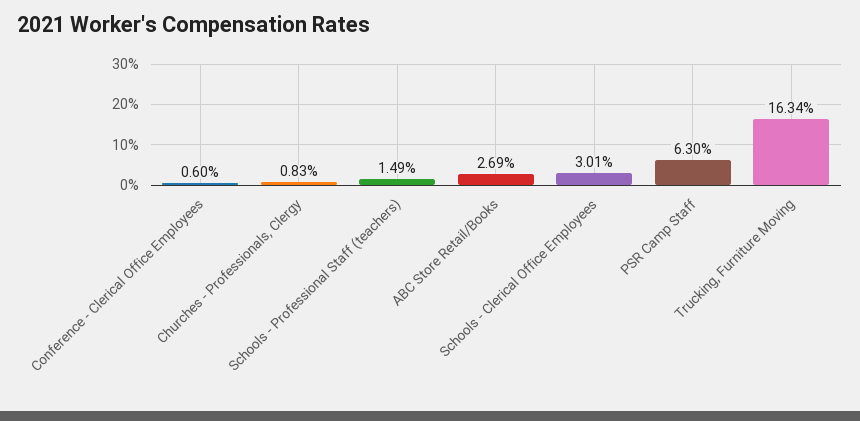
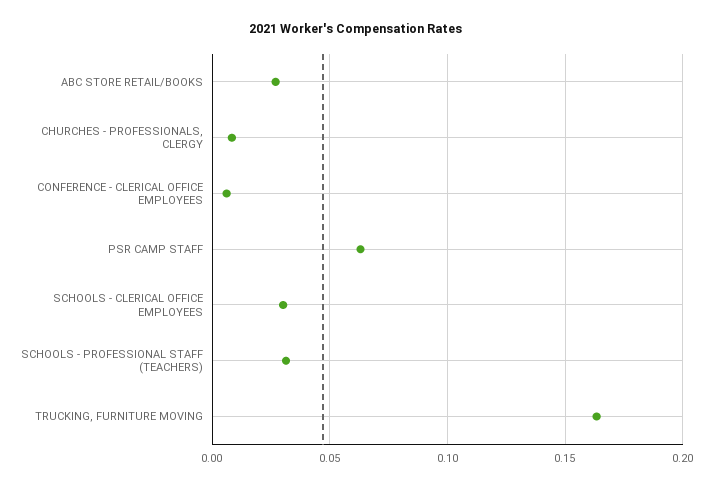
Schools - Professional Staff (teachers): 0.0149 -> 0.03

